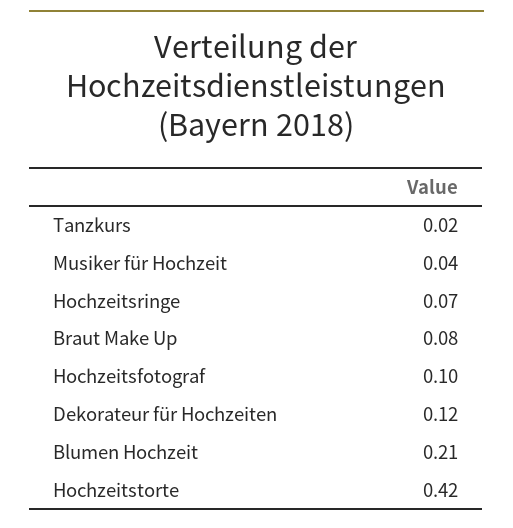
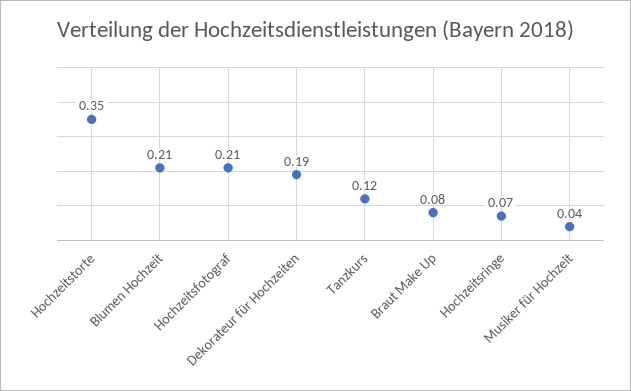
Tanzkurs: 0.02 -> 0.12
Hochzeitsfotograf: 0.1 -> 0.21
Dekorateur für Hochzeiten: 0.12 -> 0.19
Hochzeitstorte: 0.42 -> 0.35

